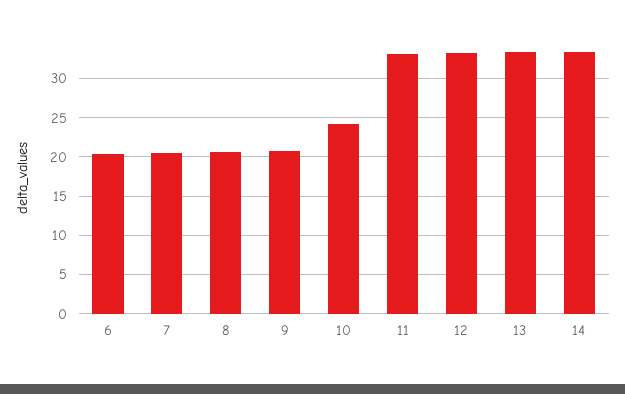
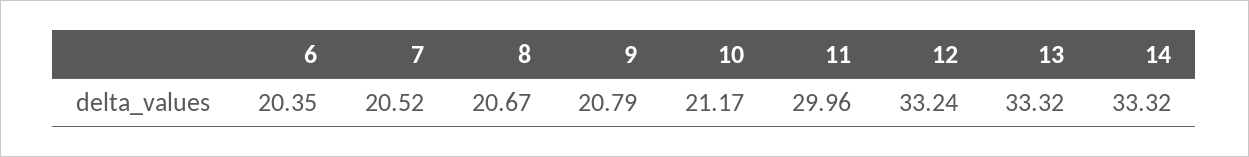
10: 24 -> 21.17
11: 33 -> 29.96

